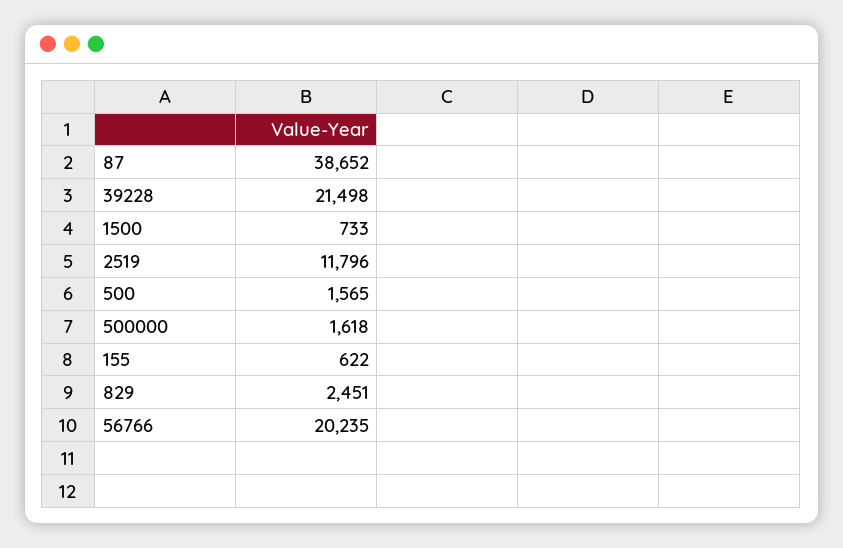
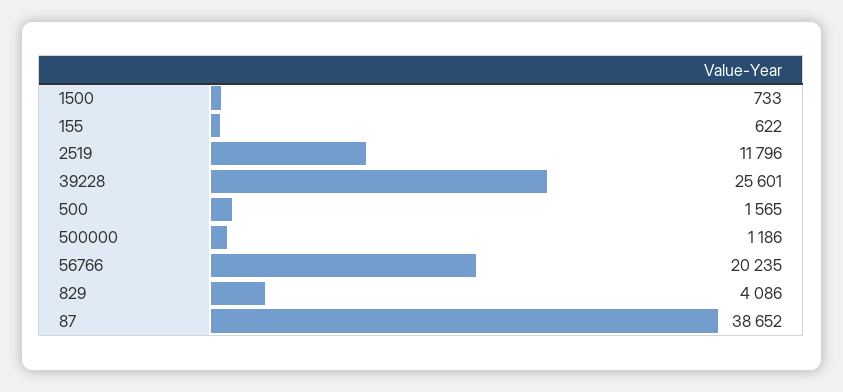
39228: 21498 -> 25601
500000: 1618 -> 1186
829: 2451 -> 4086

